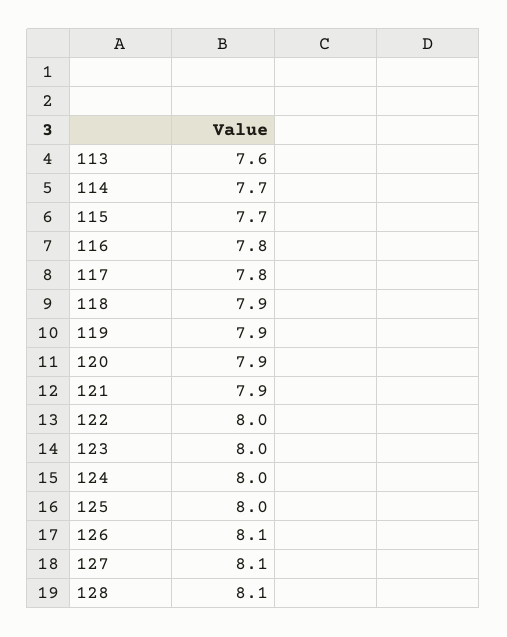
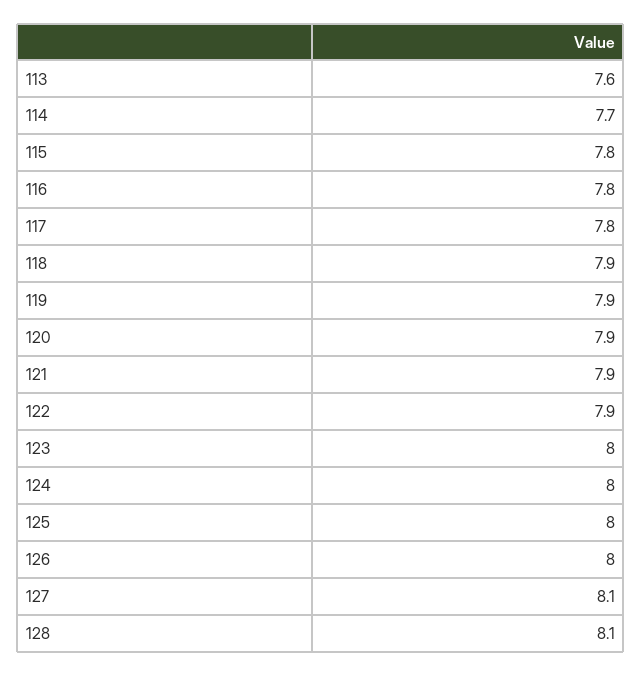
115: 7.7 -> 7.8
122: 8 -> 7.9
126: 8.1 -> 8

